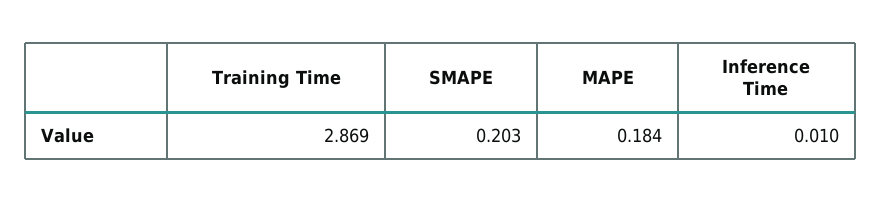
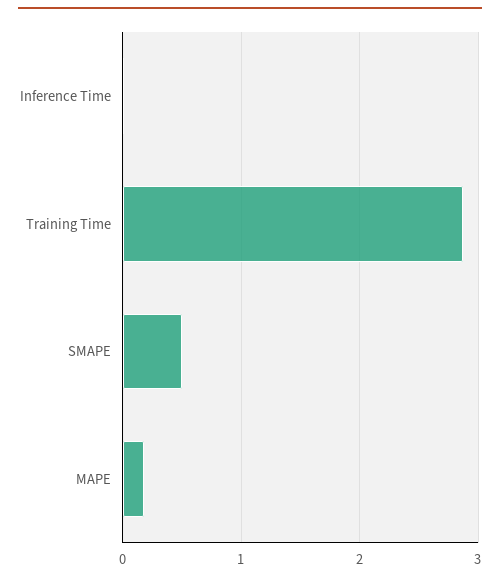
SMAPE: 0.203 -> 0.5

